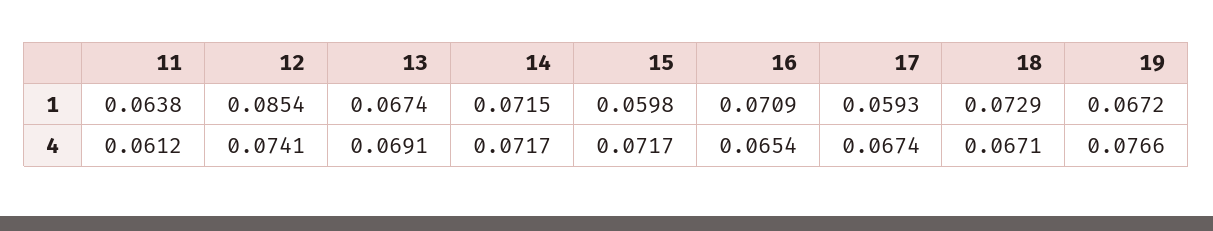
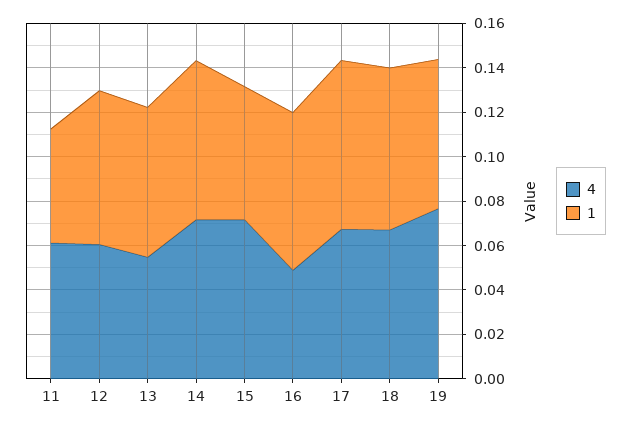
1, 11: 0.0638 -> 0.05
1, 12: 0.0854 -> 0.07
1, 17: 0.0593 -> 0.075
4, 12: 0.0741 -> 0.06
4, 13: 0.0691 -> 0.055
4, 16: 0.0654 -> 0.05

